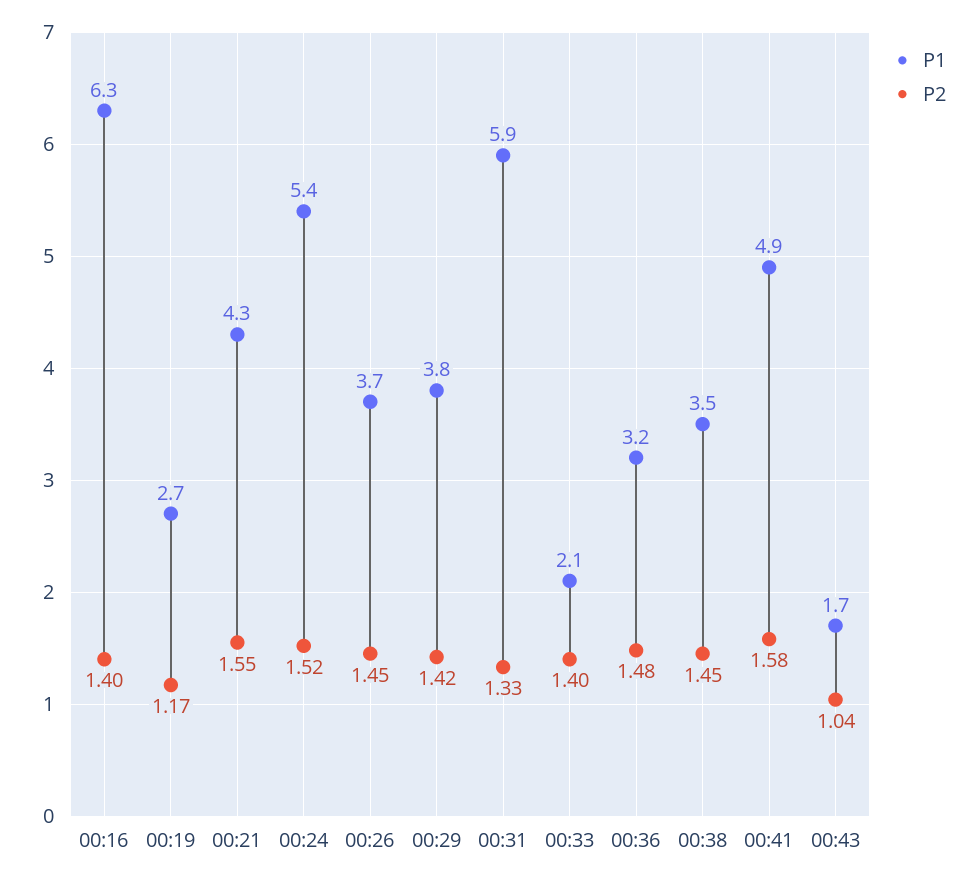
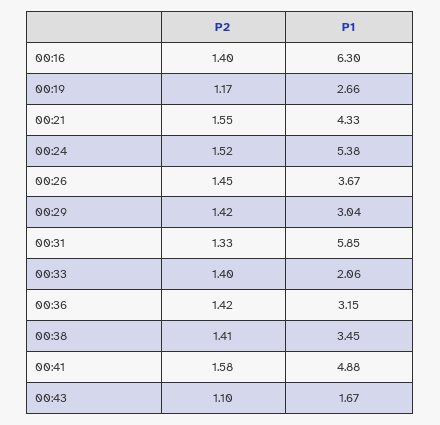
P1, 00:29: 3.8 -> 3.04
P2, 00:36: 1.48 -> 1.42
P2, 00:38: 1.45 -> 1.41
P2, 00:43: 1.04 -> 1.1

